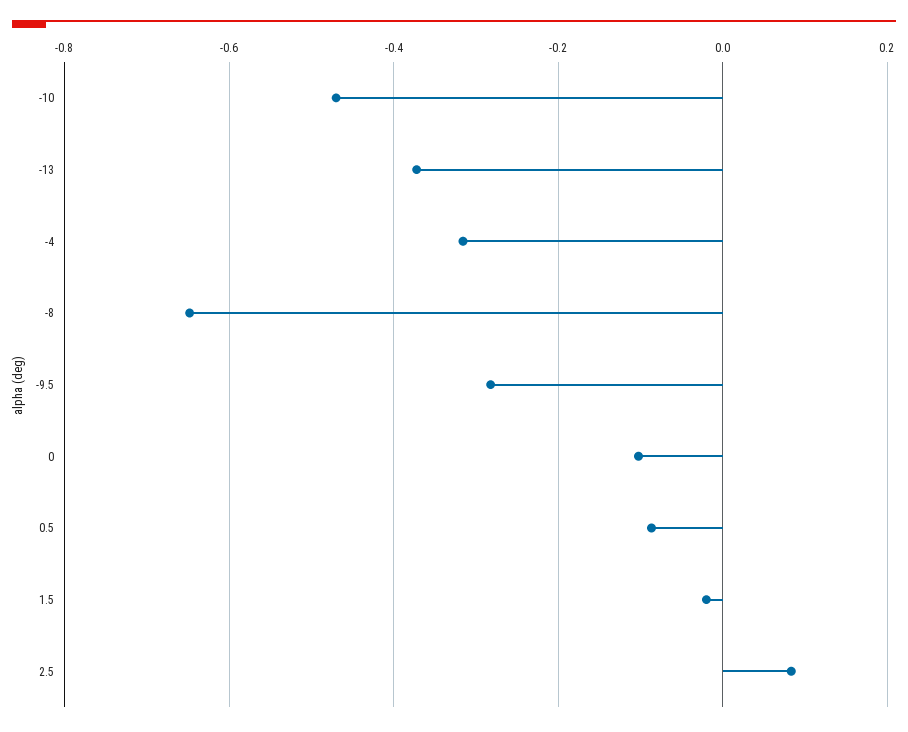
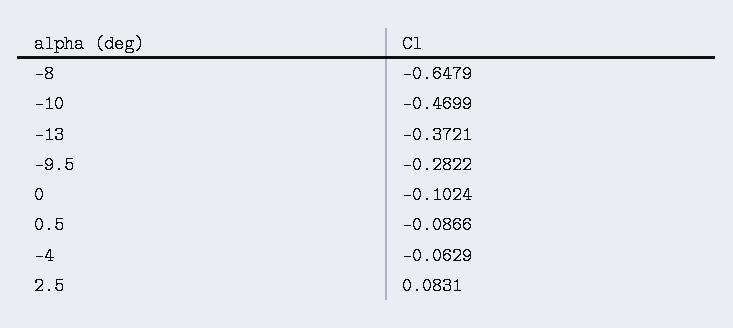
-4: -0.32 -> -0.0629
1.5: -0.02 -> none

